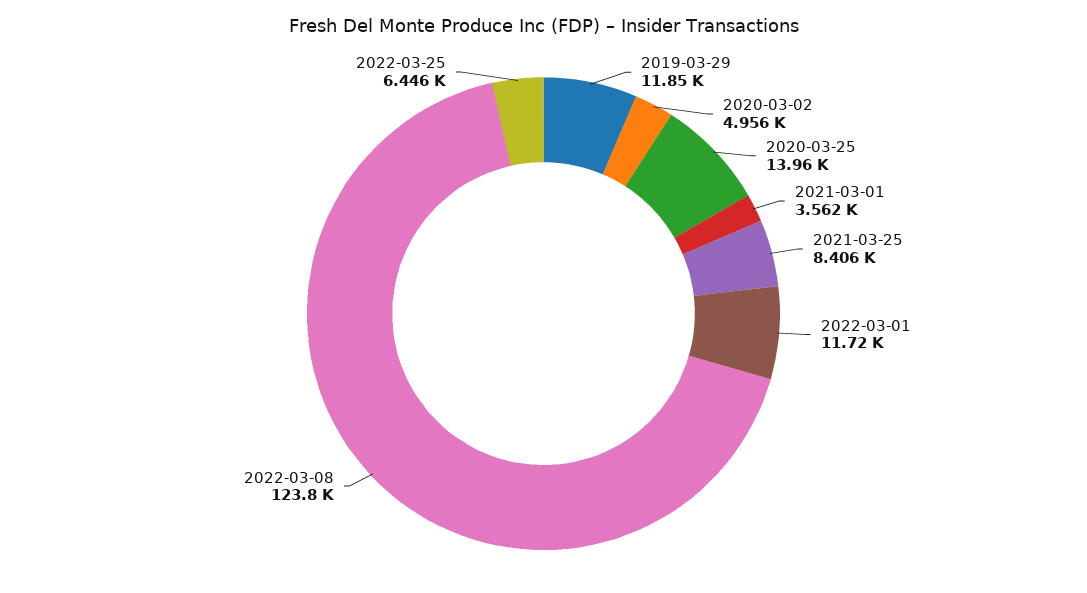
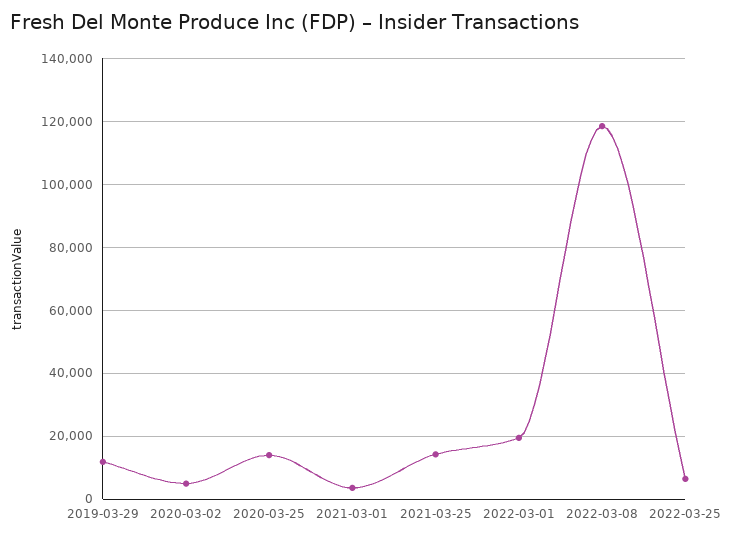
2021-03-25: 8406 -> 14000
2022-03-01: 11720 -> 20000
2022-03-08: 123800 -> 118000

